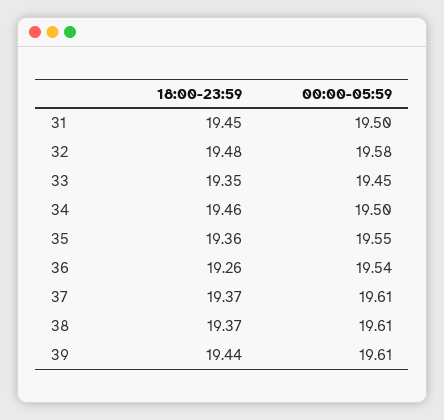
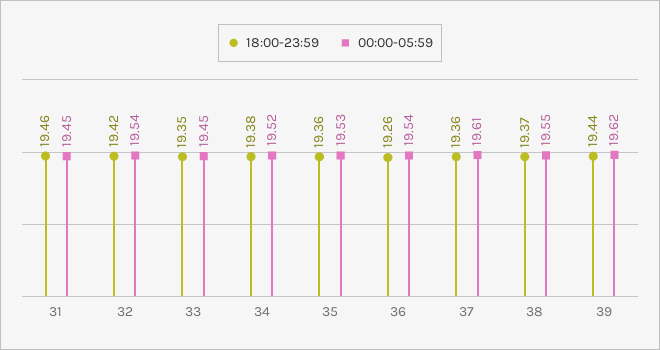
18:00-23:59, 31: 19.45 -> 19.46
00:00-05:59, 31: 19.5 -> 19.45
18:00-23:59, 32: 19.48 -> 19.42
00:00-05:59, 32: 19.58 -> 19.54
18:00-23:59, 34: 19.46 -> 19.38
00:00-05:59, 34: 19.5 -> 19.52
00:00-05:59, 35: 19.55 -> 19.53
18:00-23:59, 37: 19.37 -> 19.36
00:00-05:59, 38: 19.61 -> 19.55
00:00-05:59, 39: 19.61 -> 19.62

